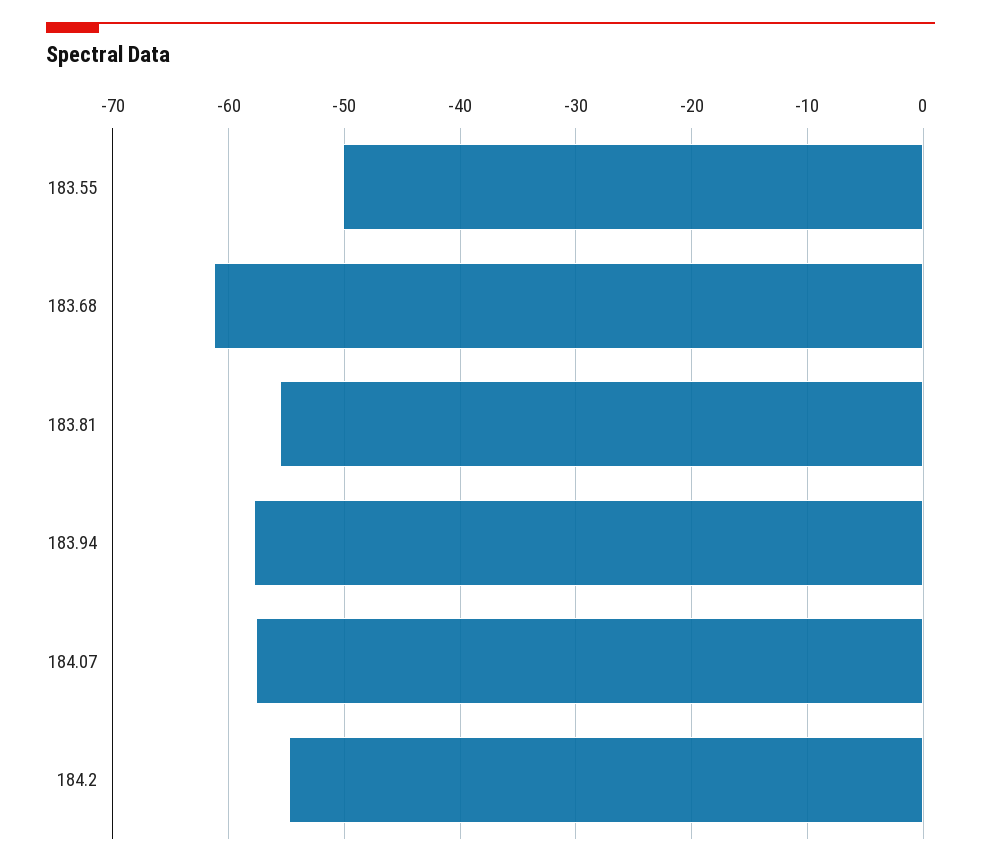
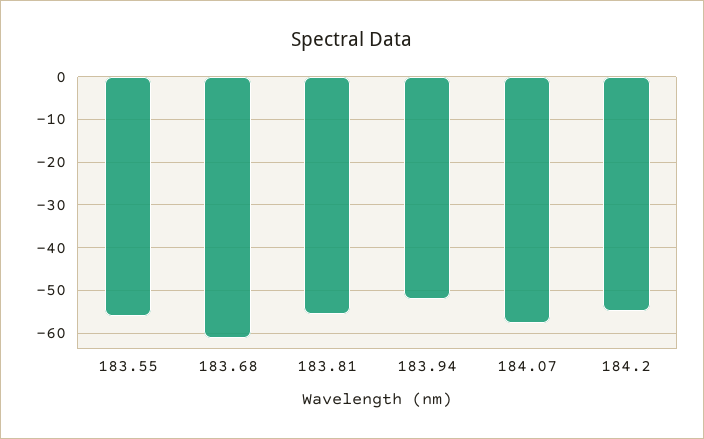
183.55: -50 -> -56
183.94: -58 -> -52

